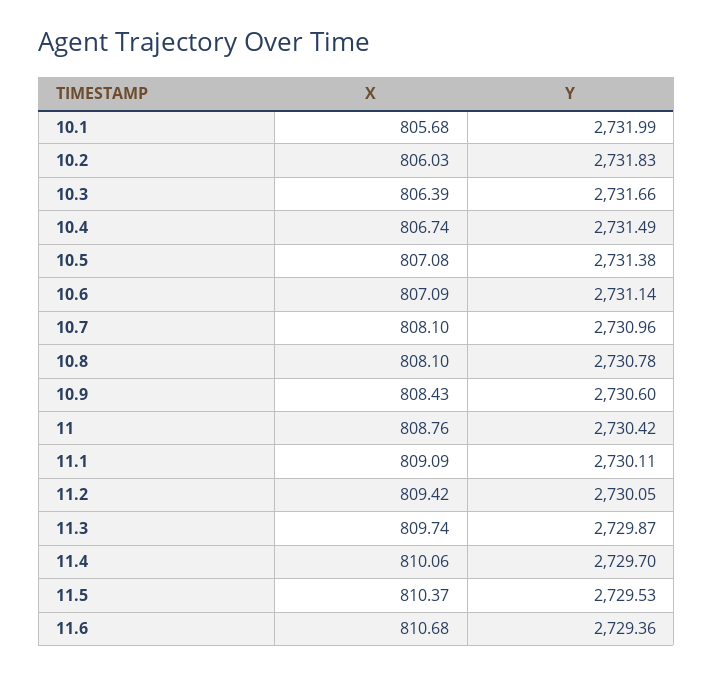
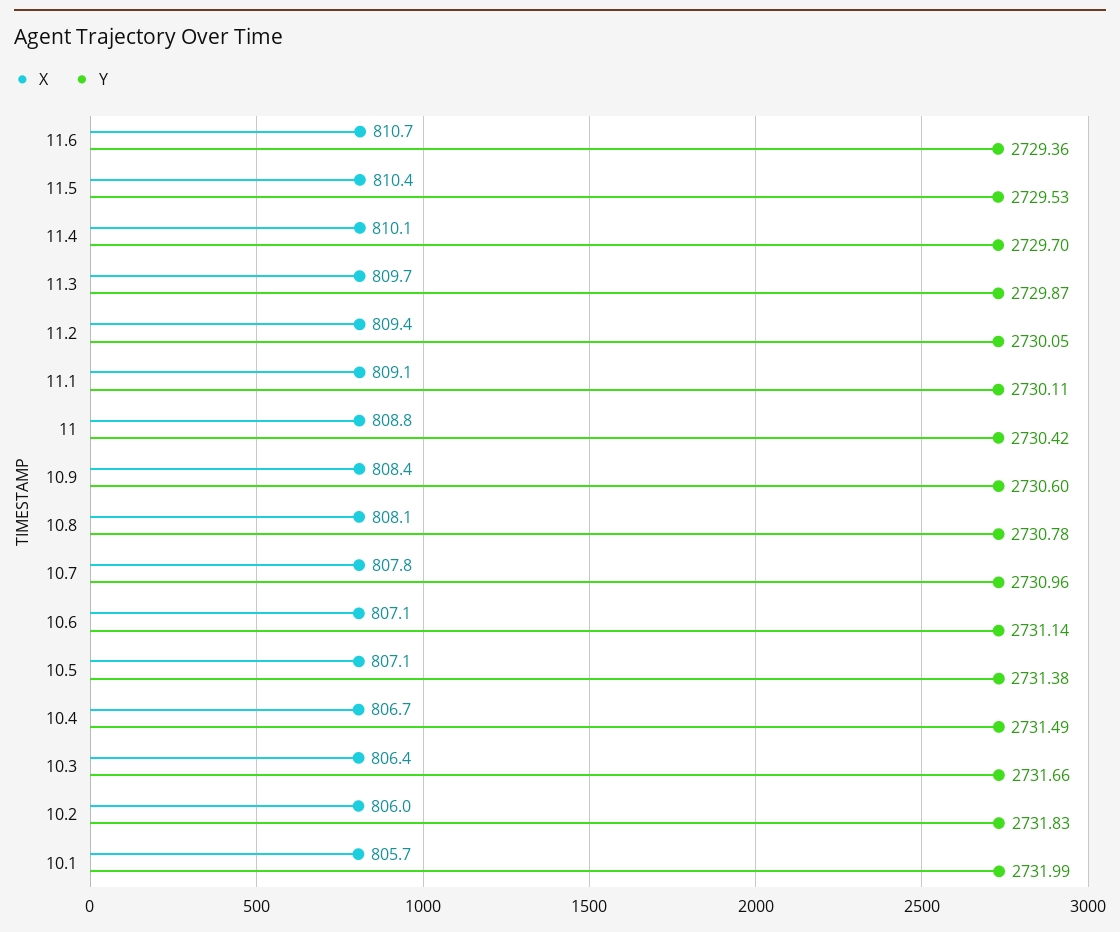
X, 10.7: 808.1 -> 807.8

